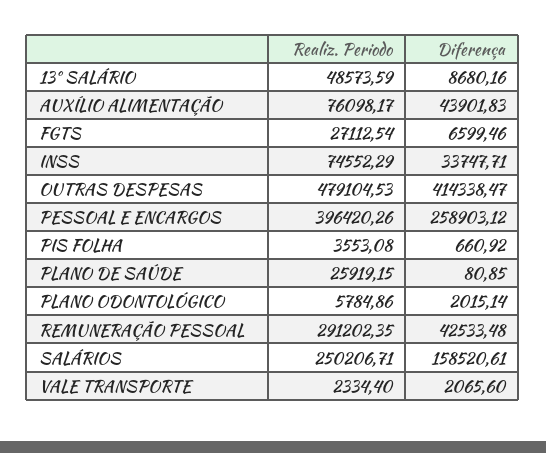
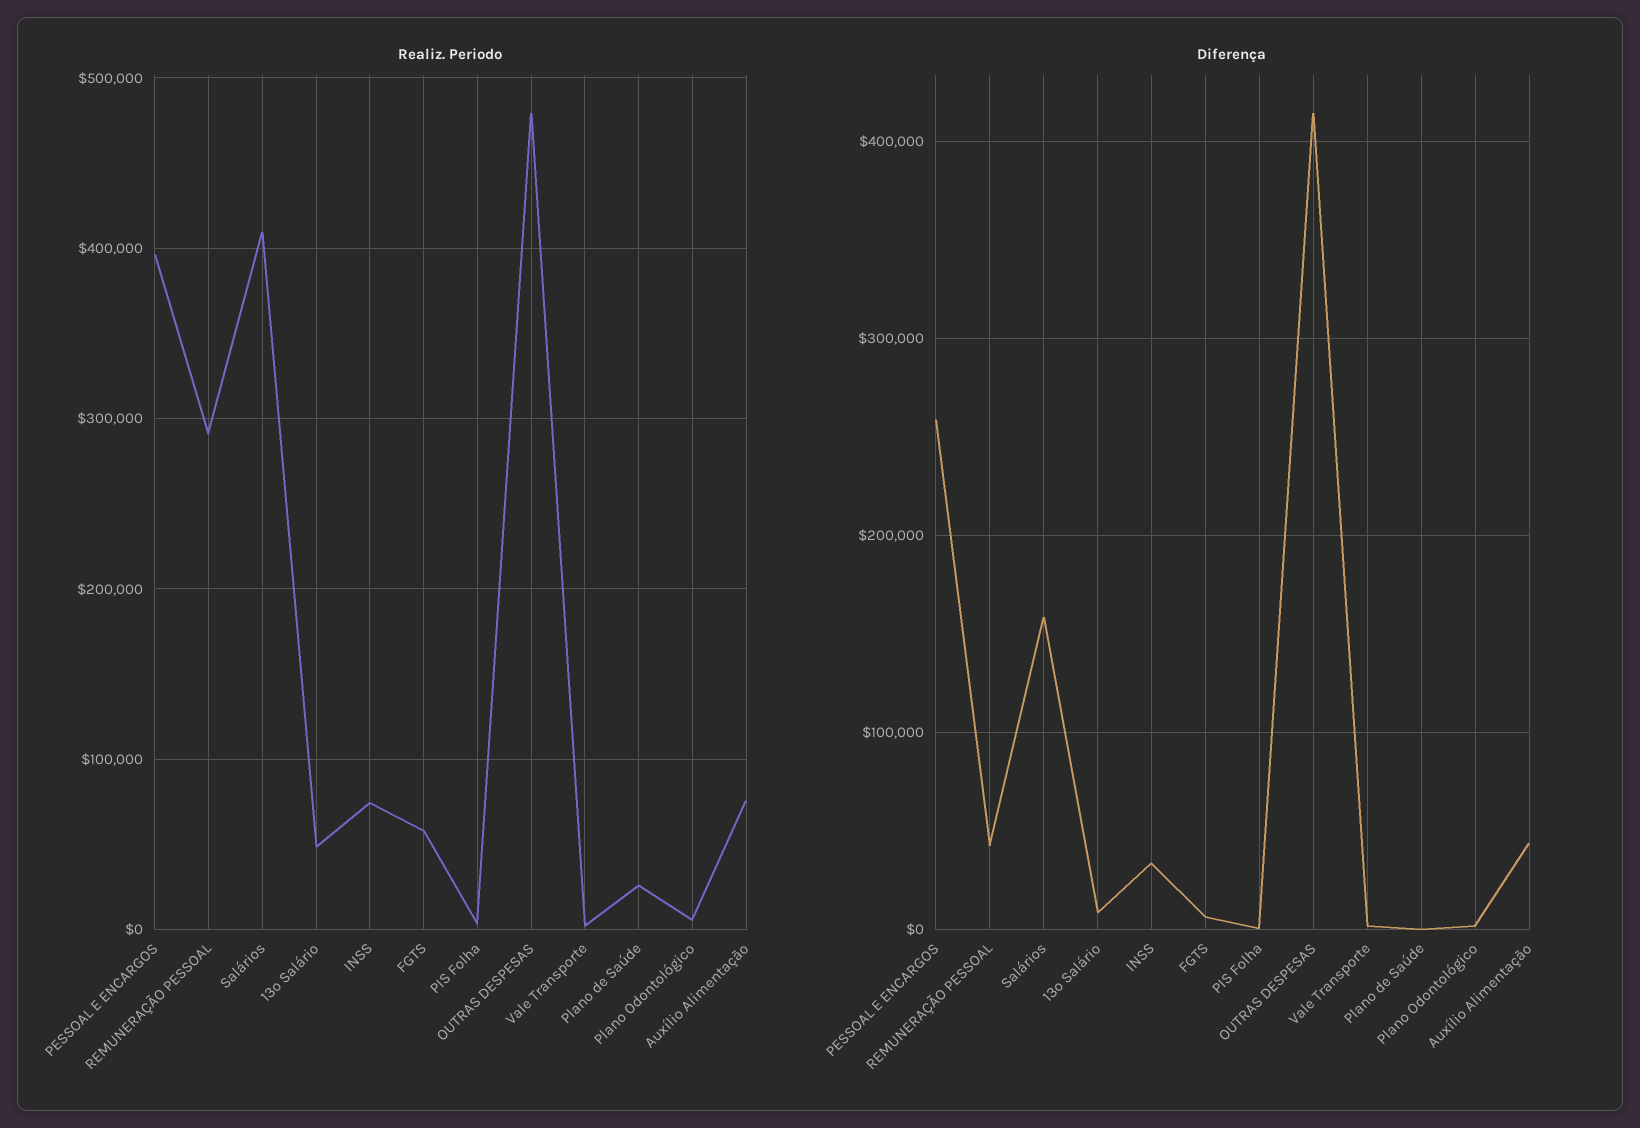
Realiz. Periodo, FGTS: 27112.54 -> 60000
Realiz. Periodo, SALÁRIOS: 250206.71 -> 410000

